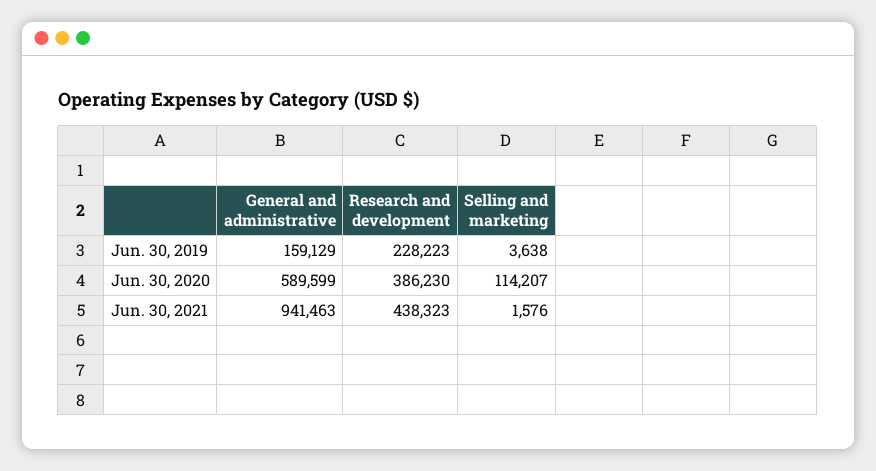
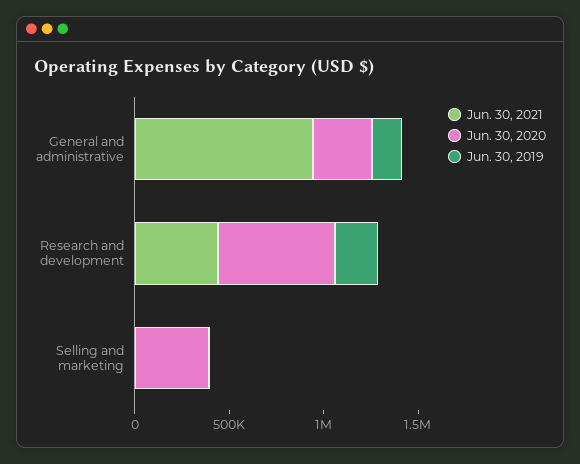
Jun. 30, 2020, General and administrative: 589599 -> 300000
Jun. 30, 2020, Research and development: 386230 -> 600000
Jun. 30, 2020, Selling and marketing: 114207 -> 400000

